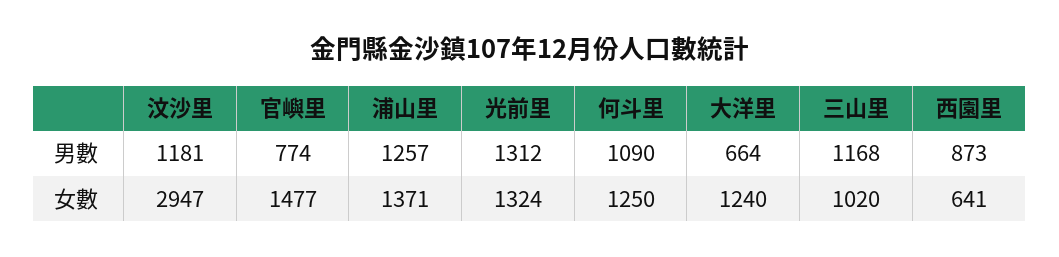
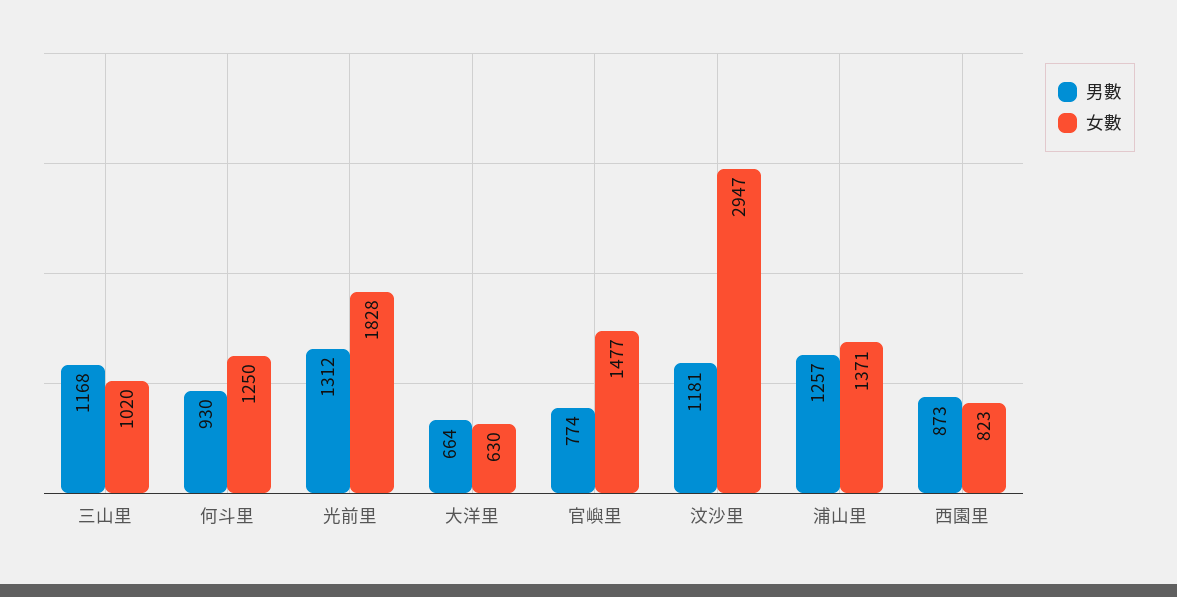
男數, 何斗里: 1090 -> 930
女數, 光前里: 1324 -> 1828
女數, 大洋里: 1240 -> 630
女數, 西園里: 641 -> 823

